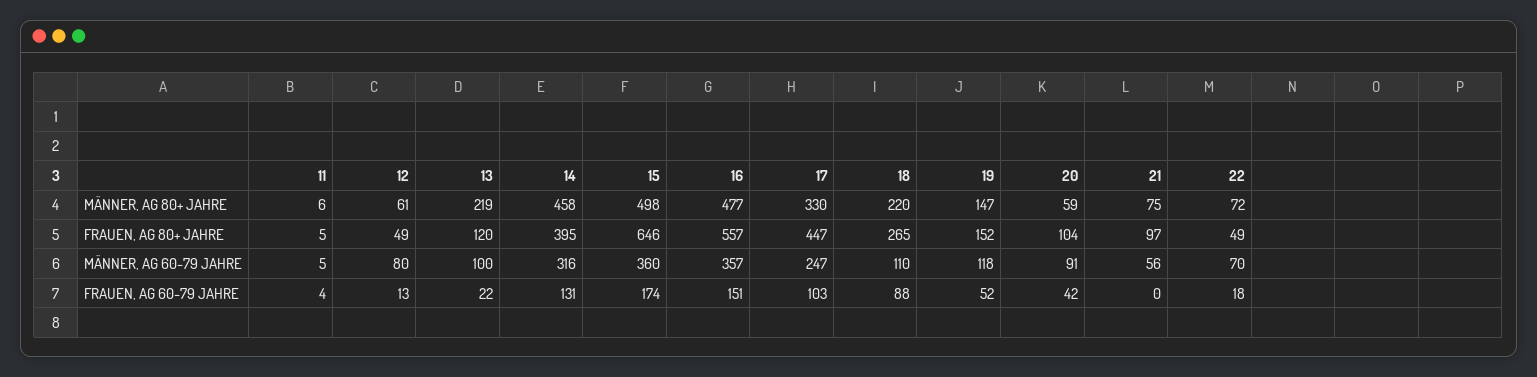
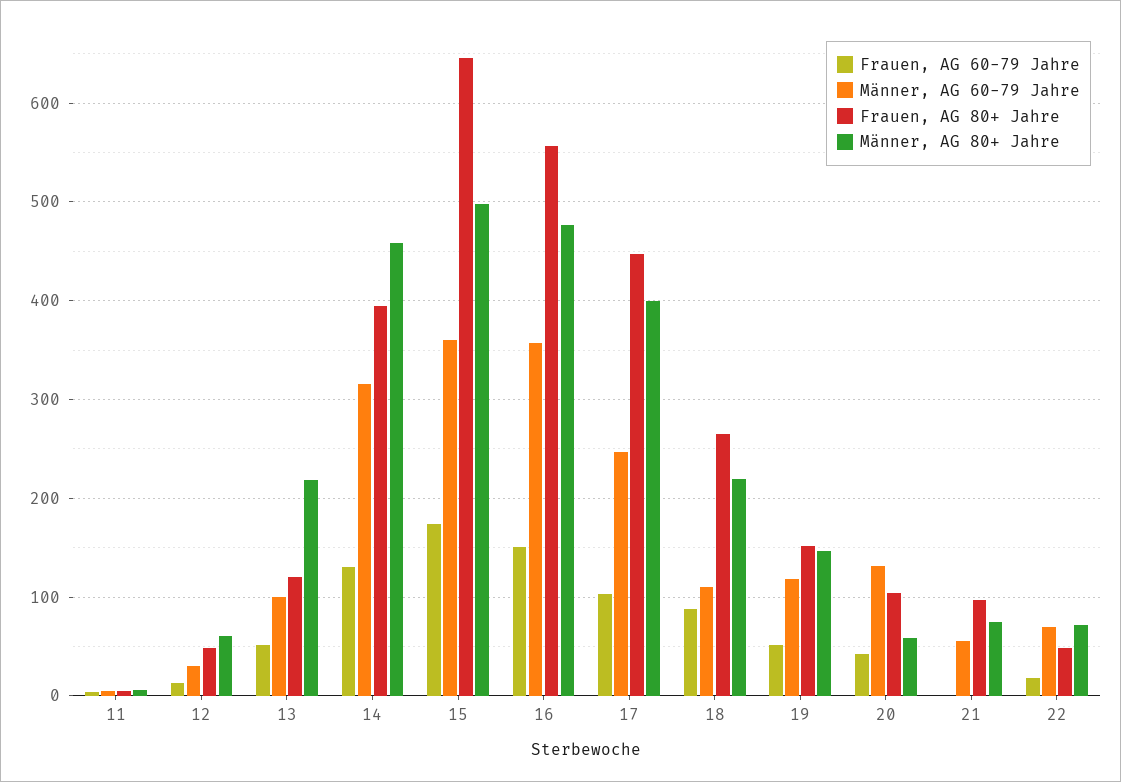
MÄNNER, AG 80+ JAHRE, 17: 330 -> 400
MÄNNER, AG 60-79 JAHRE, 12: 80 -> 30
MÄNNER, AG 60-79 JAHRE, 20: 91 -> 130
FRAUEN, AG 60-79 JAHRE, 13: 22 -> 50

